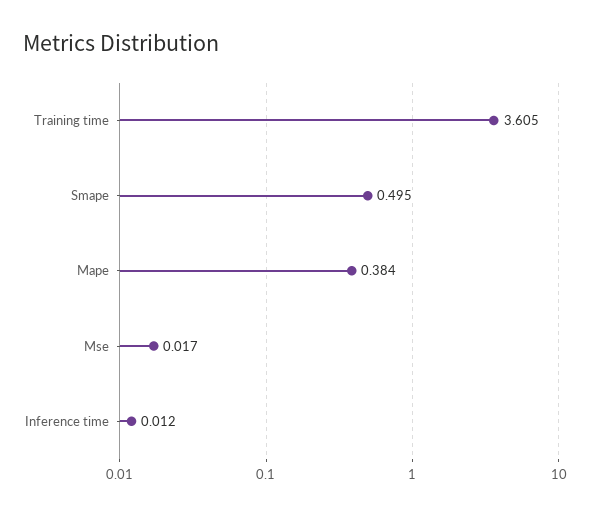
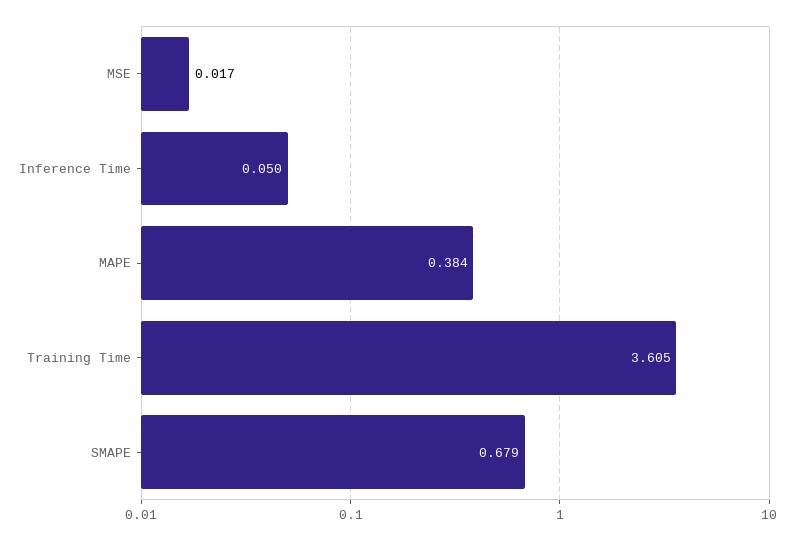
Smape: 0.495 -> 0.679
Inference time: 0.012 -> 0.05

